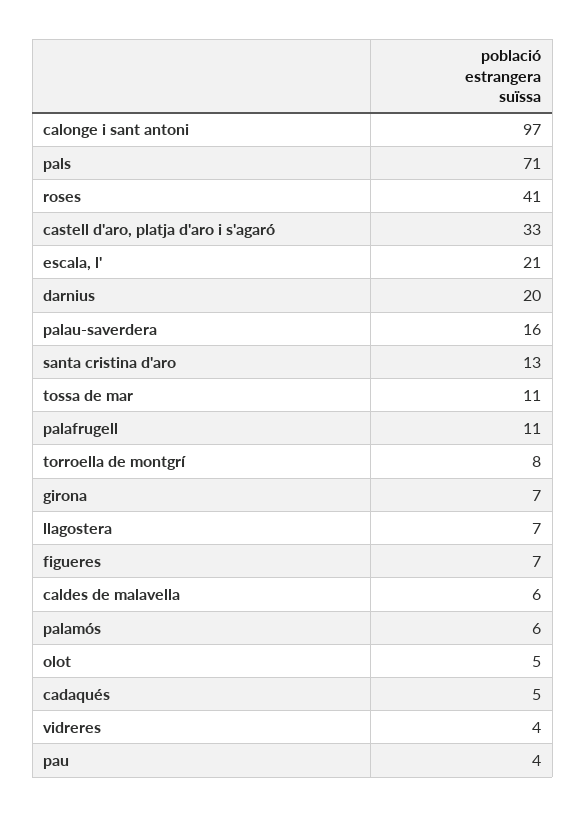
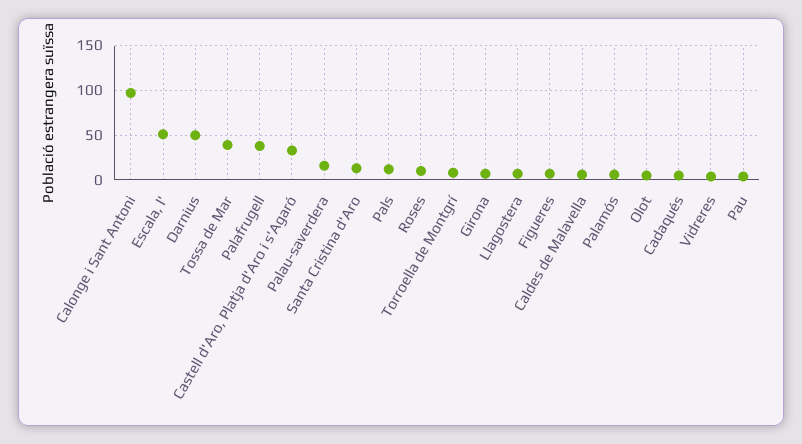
pals: 71 -> 10
roses: 41 -> 10
escala, l': 21 -> 50
darnius: 20 -> 50
tossa de mar: 11 -> 40
palafrugell: 11 -> 40

